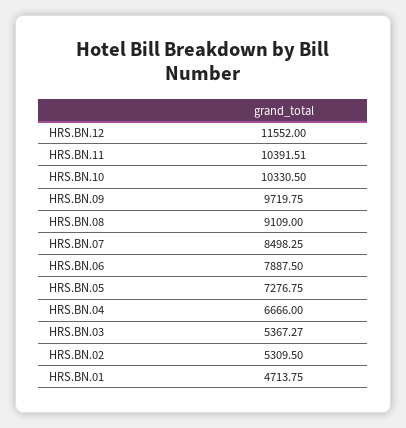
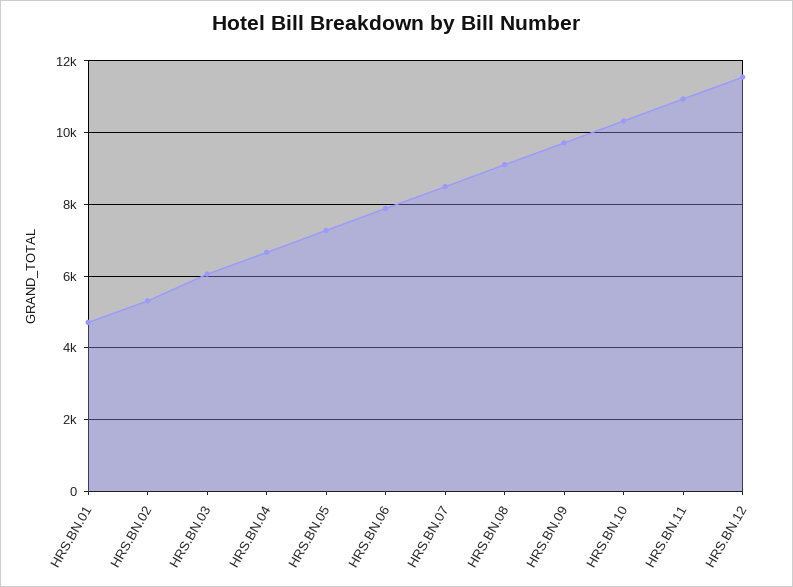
HRS.BN.11: 10391.51 -> 11000
HRS.BN.03: 5367.27 -> 6000

